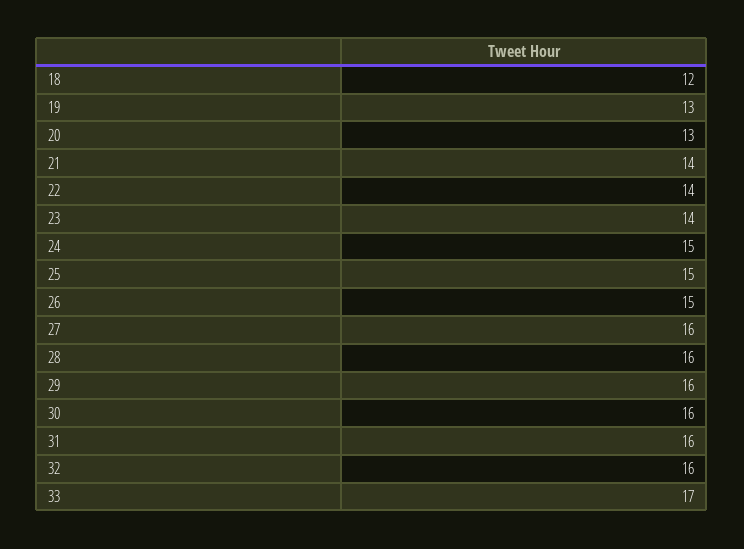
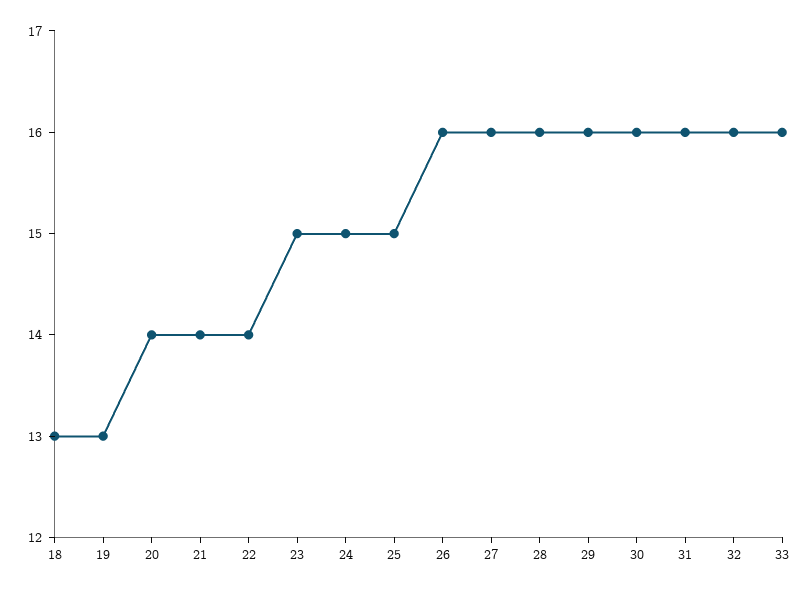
18: 12 -> 13
20: 13 -> 14
23: 14 -> 15
26: 15 -> 16
33: 17 -> 16

